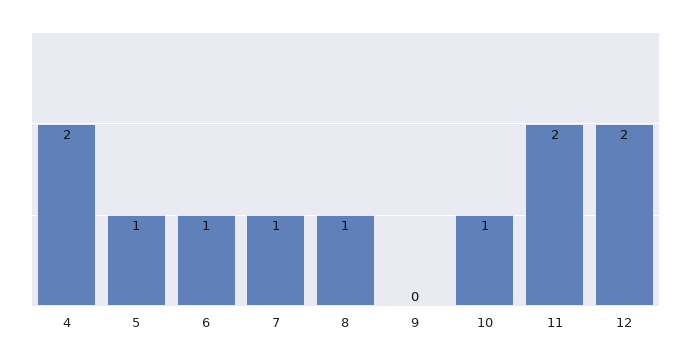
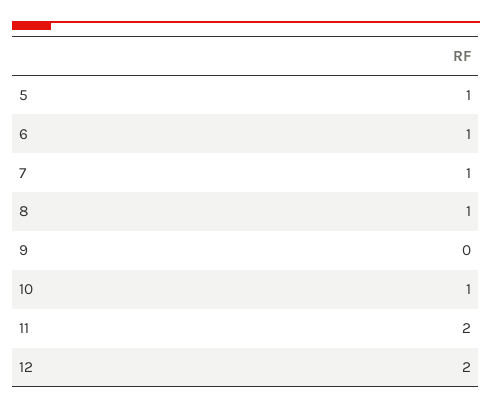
4: 2 -> none

